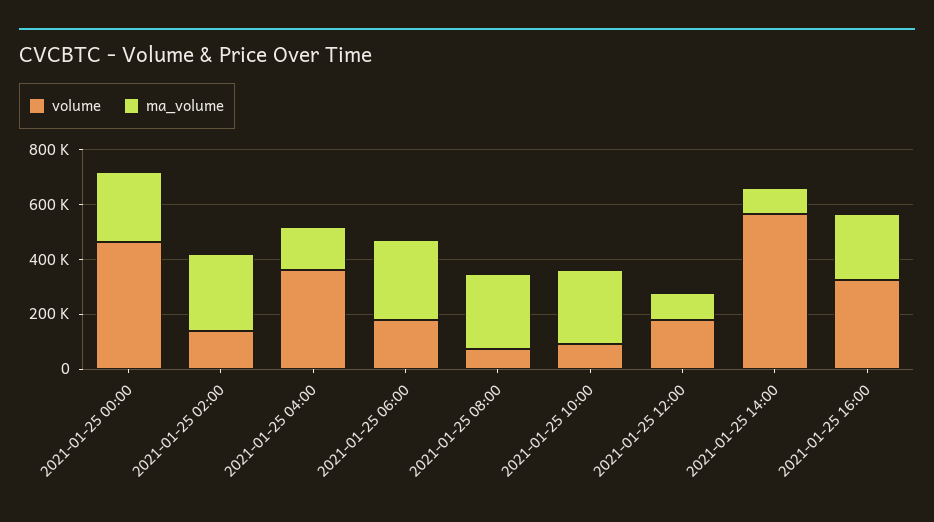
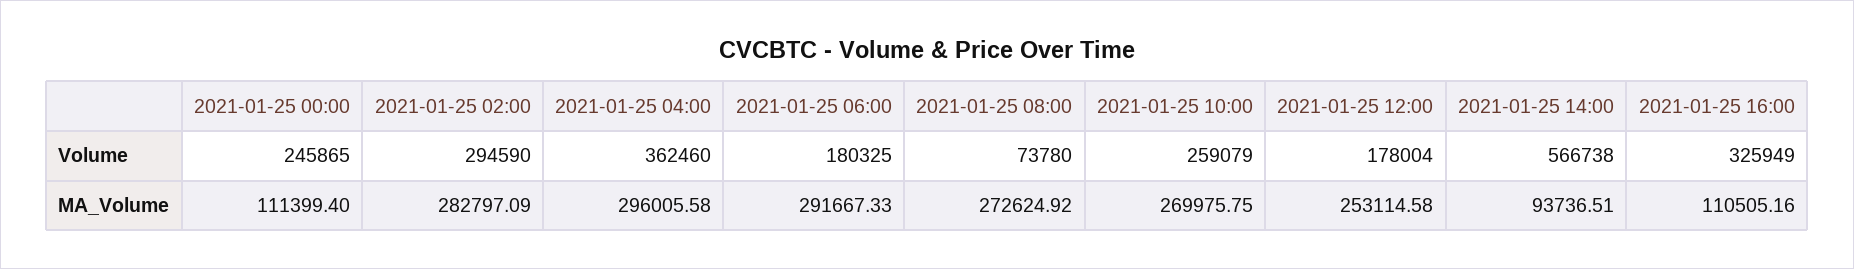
volume, 2021-01-25 00:00: 450000 -> 245865
ma_volume, 2021-01-25 00:00: 250000 -> 111399.4
volume, 2021-01-25 02:00: 150000 -> 294590
ma_volume, 2021-01-25 04:00: 150000 -> 296005.58
volume, 2021-01-25 10:00: 100000 -> 259079
ma_volume, 2021-01-25 12:00: 100000 -> 253114.58
ma_volume, 2021-01-25 16:00: 250000 -> 110505.16

